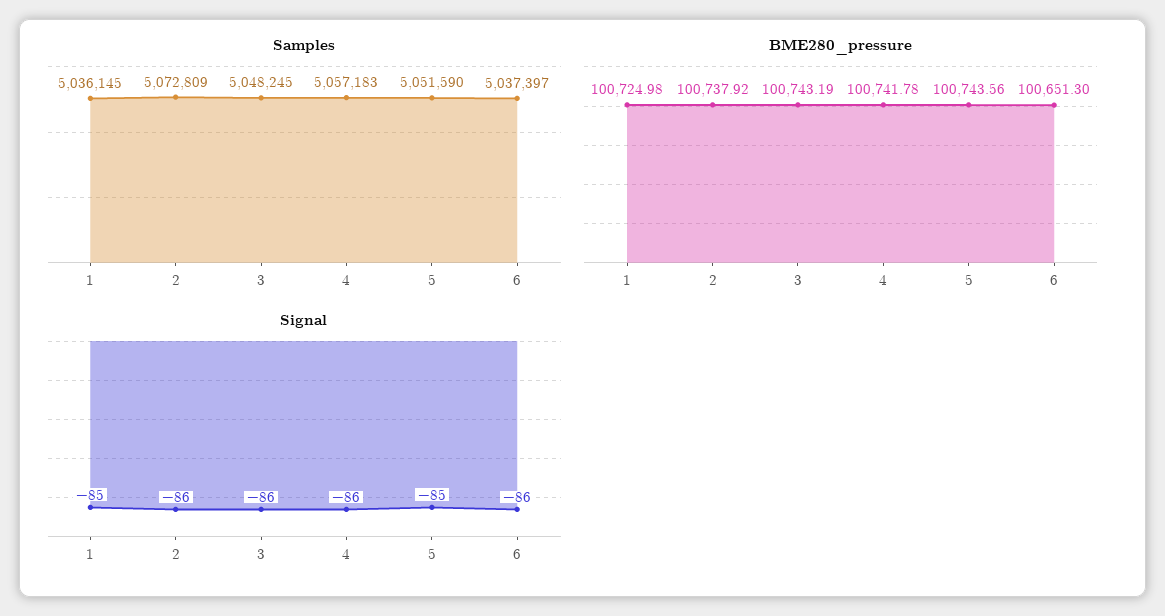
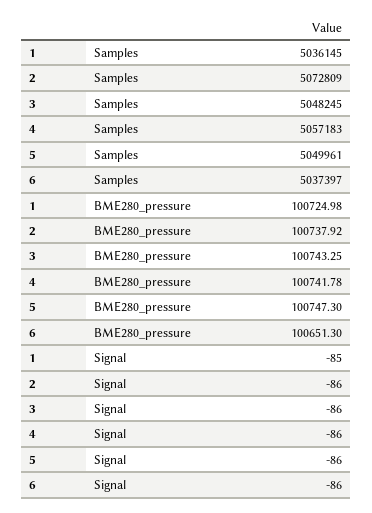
Samples, 5: 5051590 -> 5049961
BME280_pressure, 3: 100743.19 -> 100743.25
BME280_pressure, 5: 100743.56 -> 100747.3
Signal, 5: -85 -> -86

